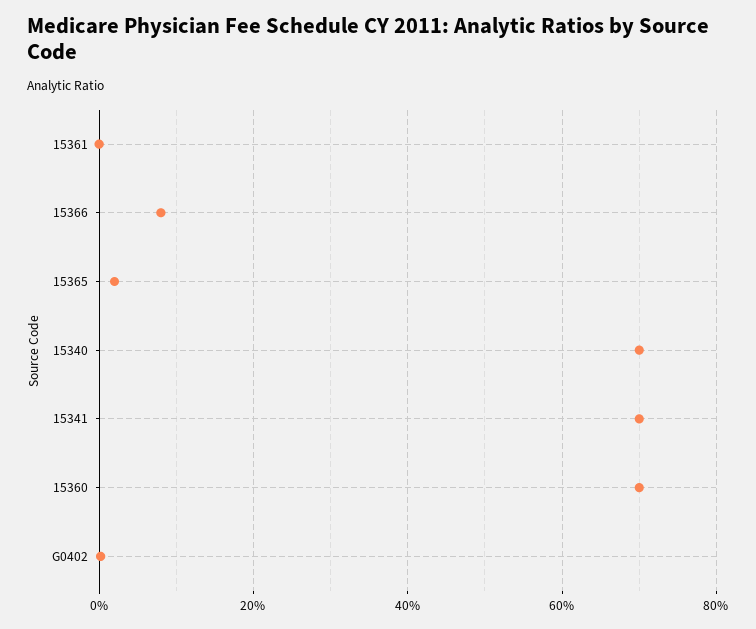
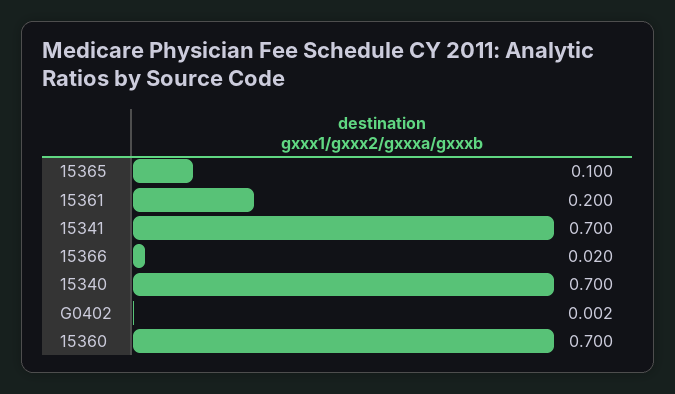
15361: 0 -> 0.2
15366: 0.08 -> 0.02
15365: 0.02 -> 0.1

